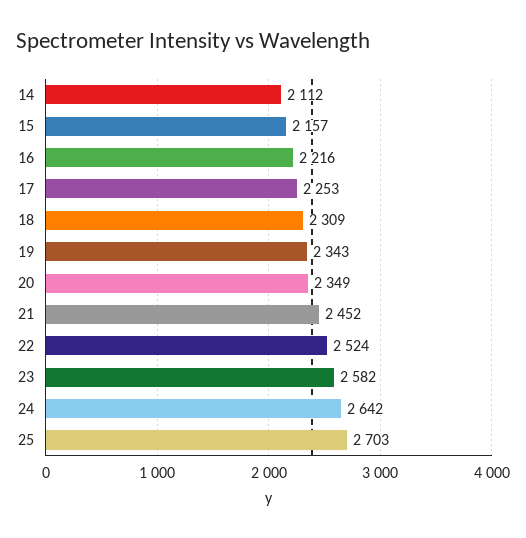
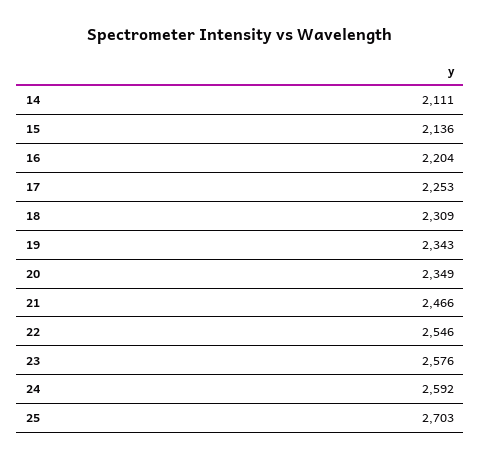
14: 2112 -> 2111
15: 2157 -> 2136
16: 2216 -> 2204
21: 2452 -> 2466
22: 2524 -> 2546
23: 2582 -> 2576
24: 2642 -> 2592

